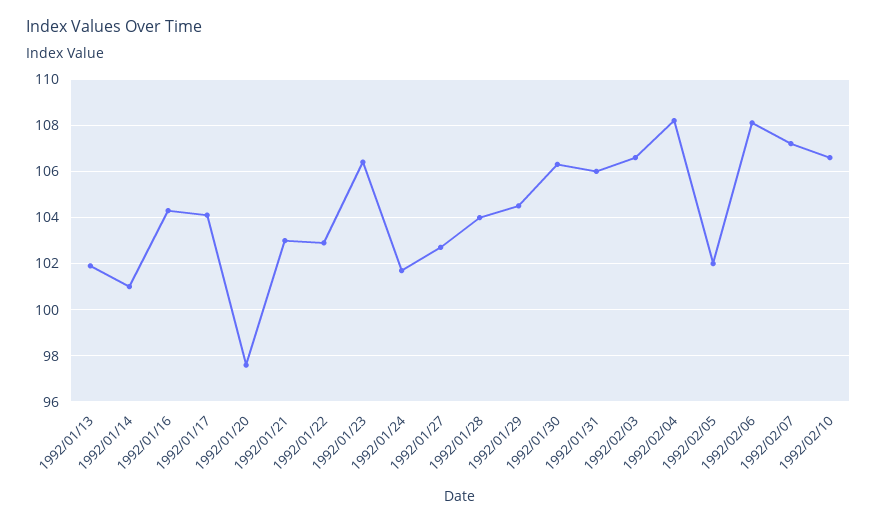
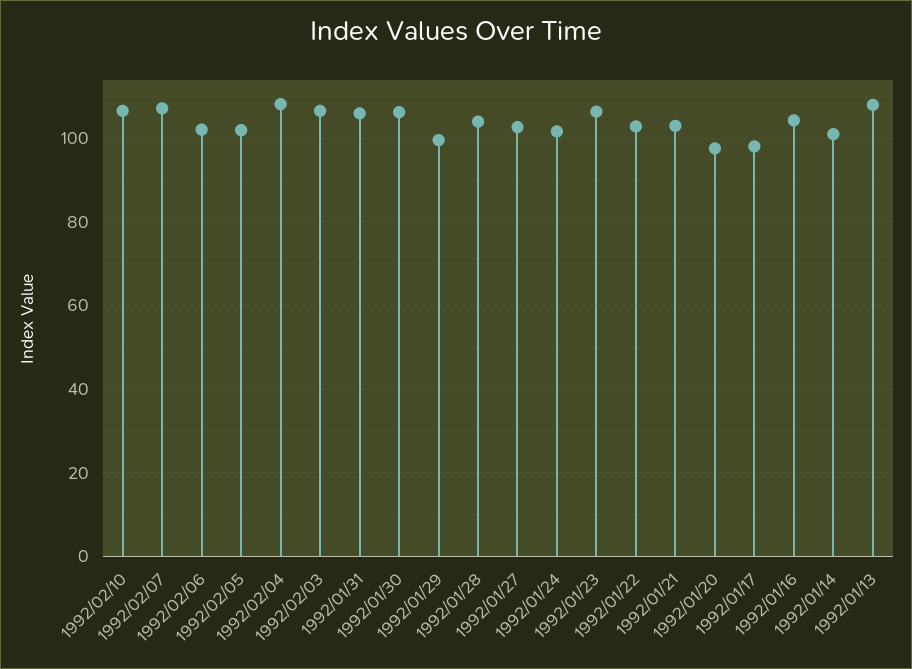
1992/01/13: 102 -> 108
1992/01/17: 104 -> 98
1992/01/29: 104.5 -> 100
1992/02/06: 108 -> 102

